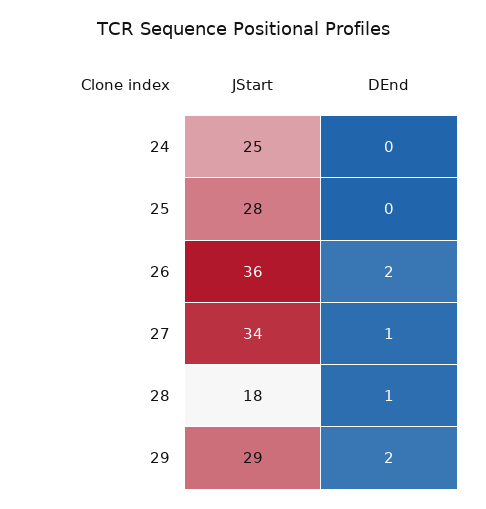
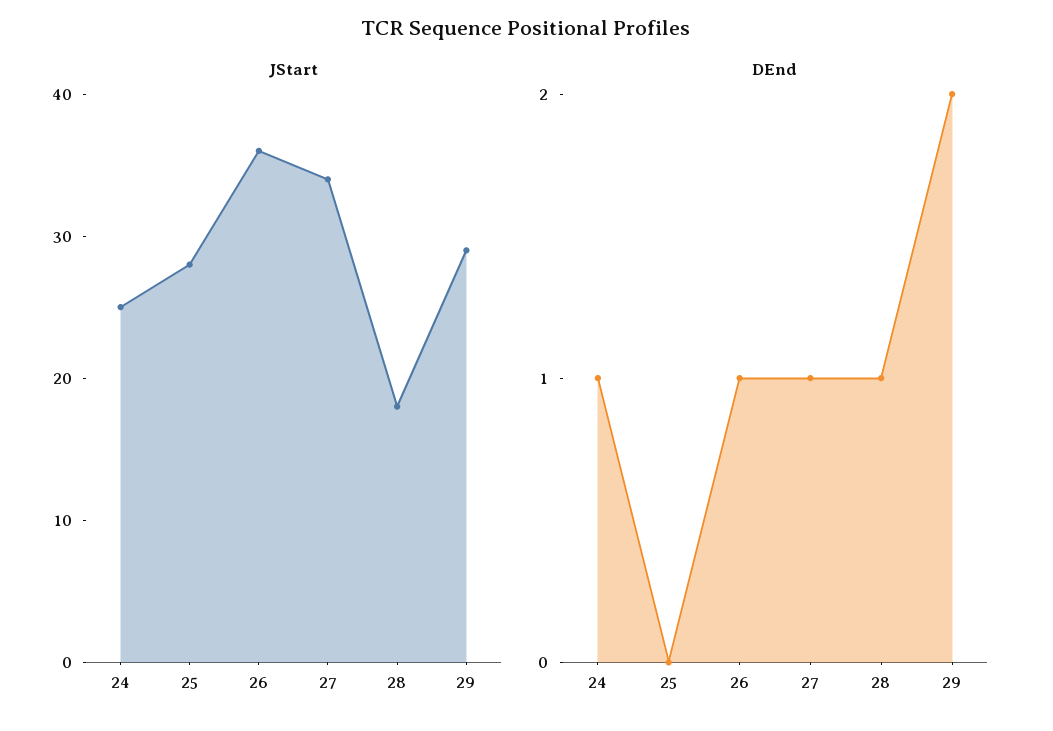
DEnd, 24: 0 -> 1
DEnd, 26: 2 -> 1

